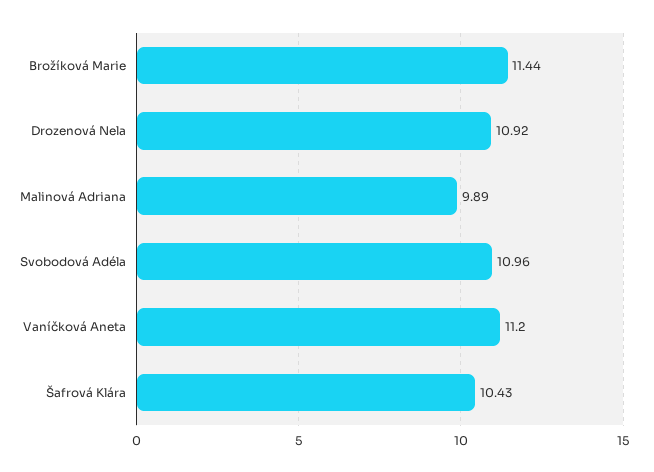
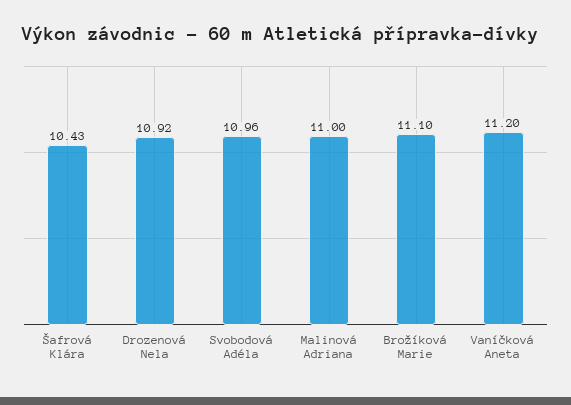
Brožíková Marie: 11.44 -> 11.1
Malinová Adriana: 9.89 -> 11

